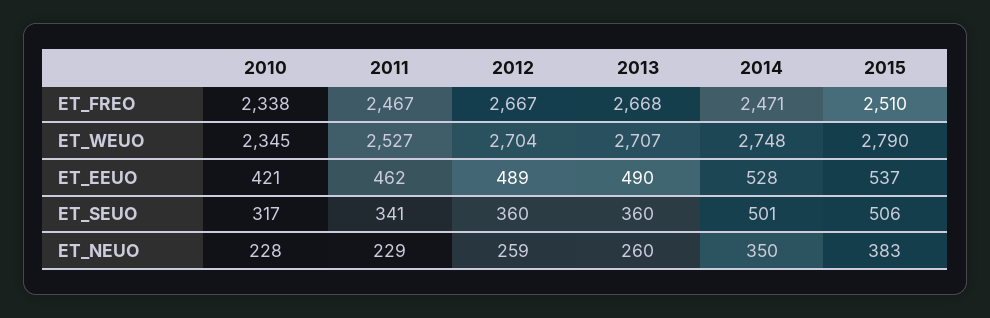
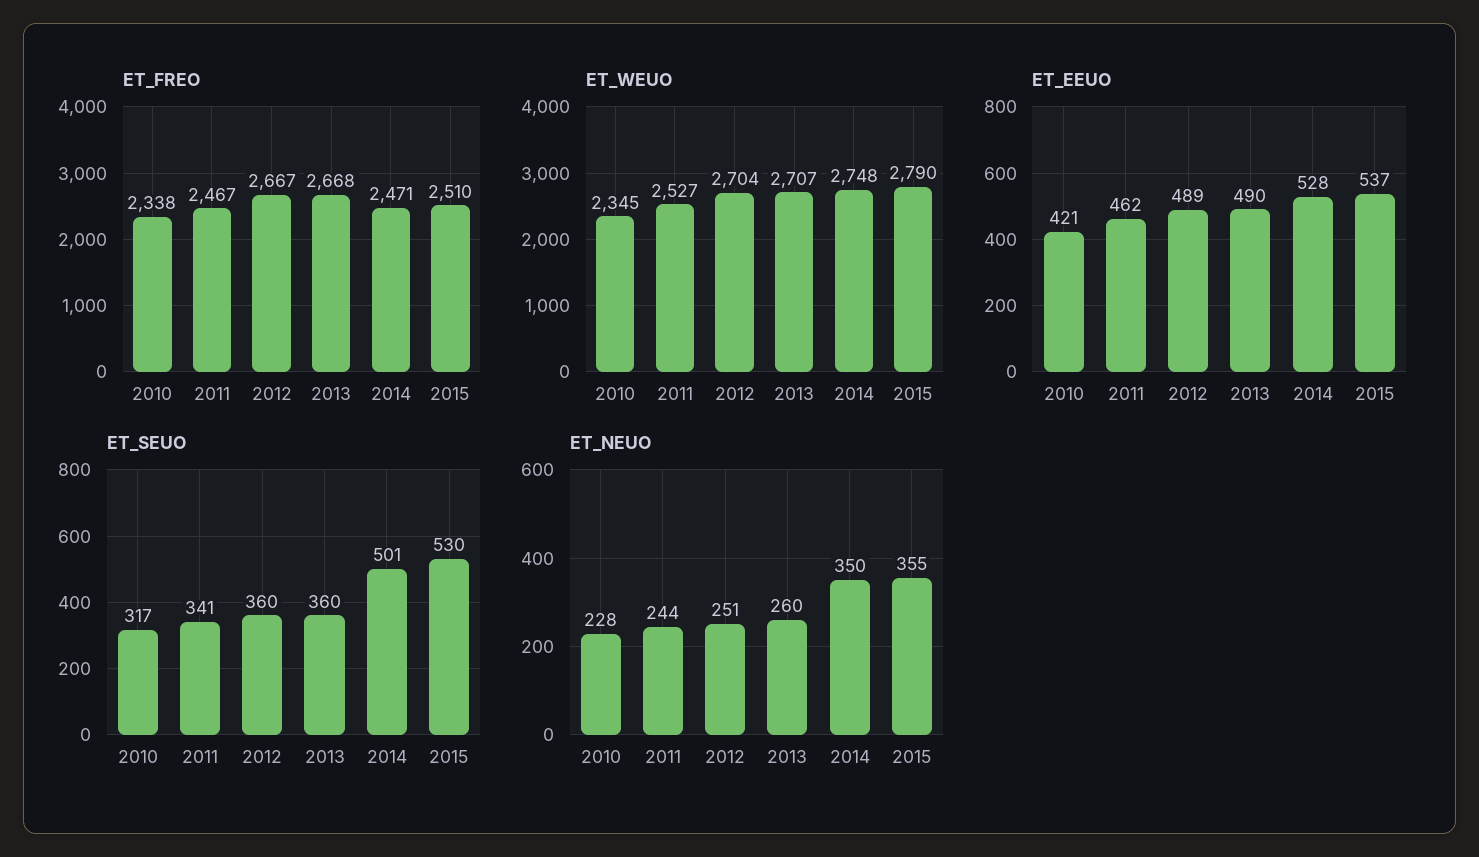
ET_SEUO, 2015: 506 -> 530
ET_NEUO, 2011: 229 -> 244
ET_NEUO, 2012: 259 -> 251
ET_NEUO, 2015: 383 -> 355

